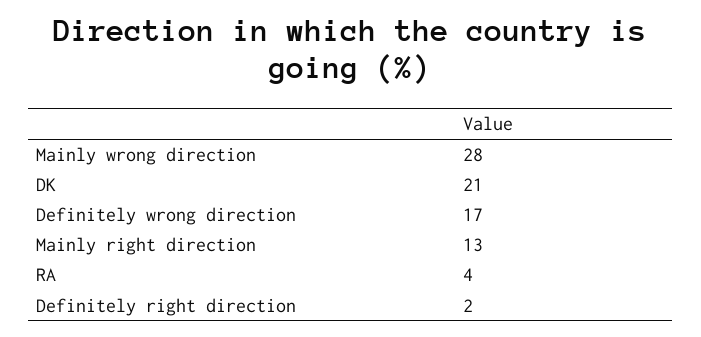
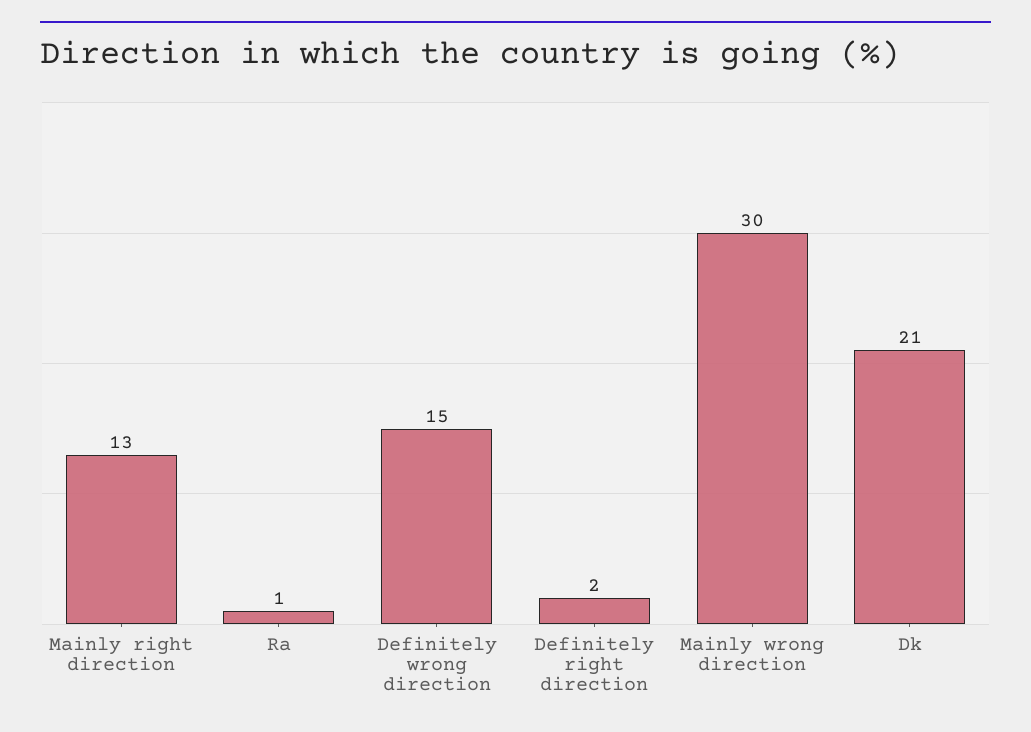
Mainly wrong direction: 28 -> 30
Definitely wrong direction: 17 -> 15
RA: 4 -> 1

